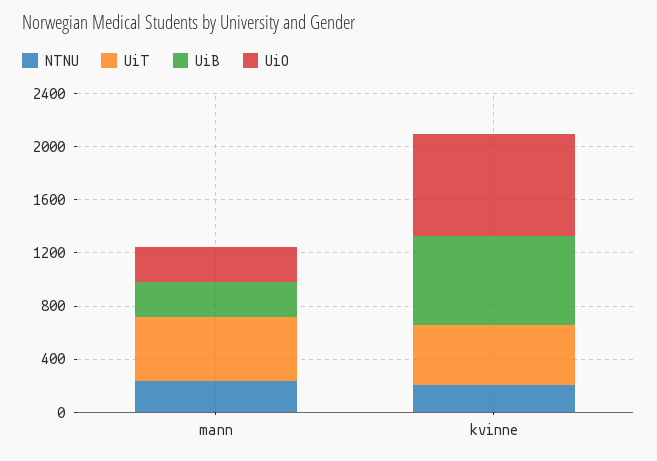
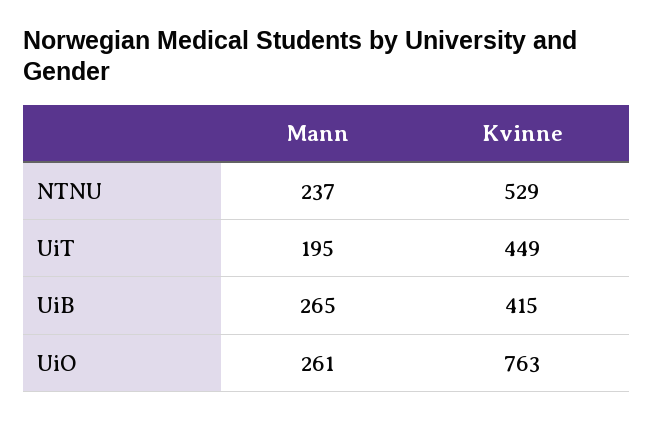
UiT, mann: 500 -> 195
NTNU, kvinne: 200 -> 529
UiB, kvinne: 700 -> 415

